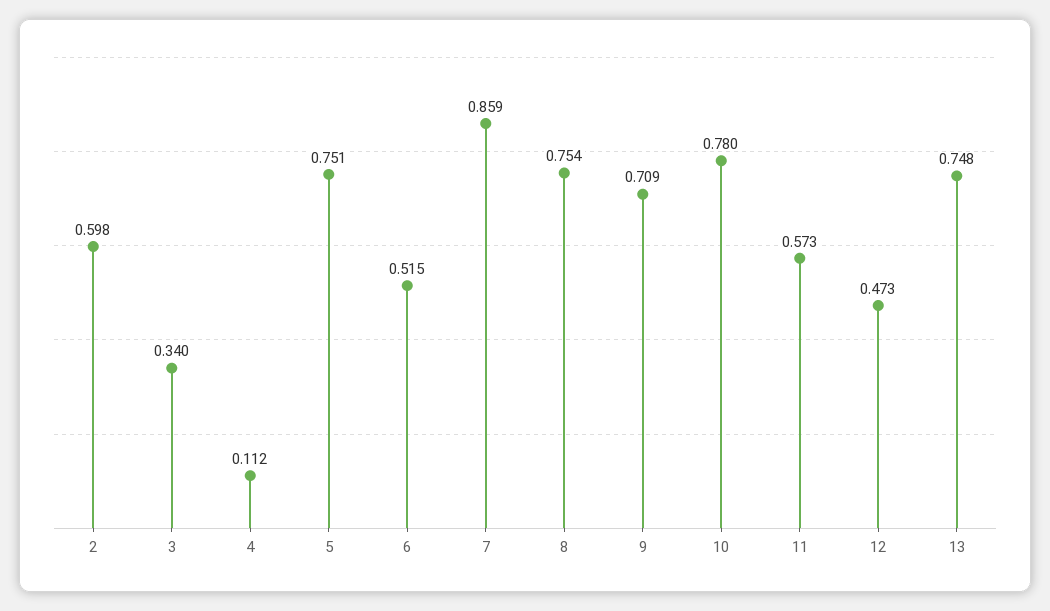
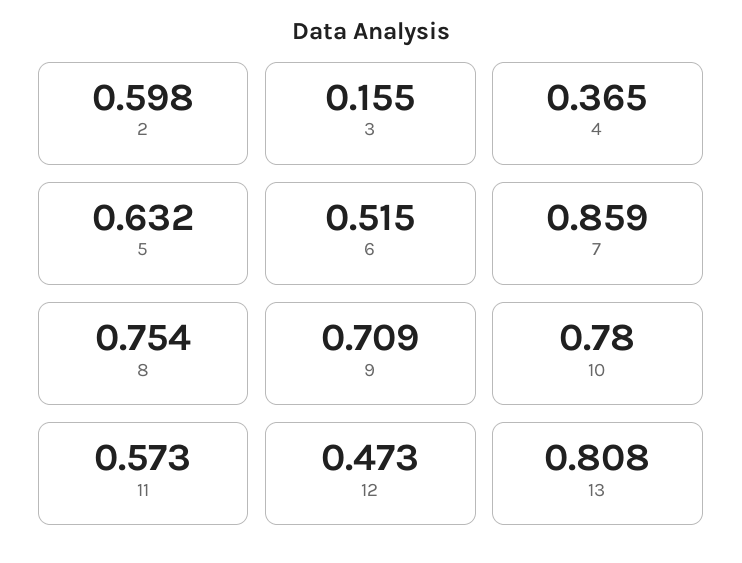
3: 0.34 -> 0.155
4: 0.112 -> 0.365
5: 0.751 -> 0.632
13: 0.748 -> 0.808

